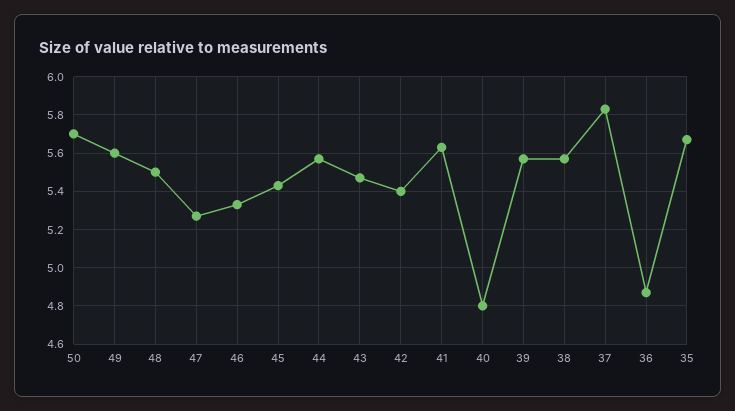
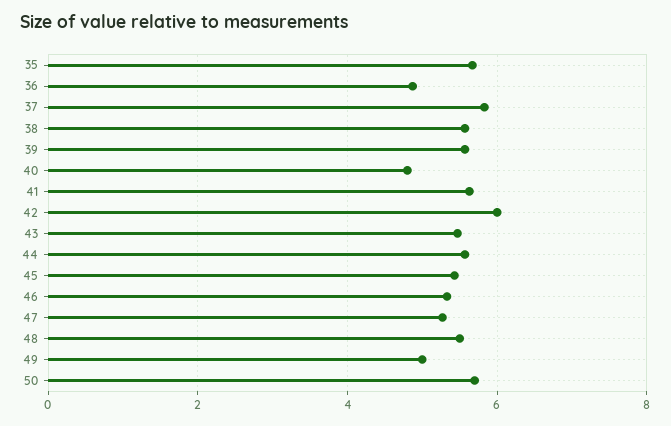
49: 5.6 -> 5
42: 5.4 -> 6

